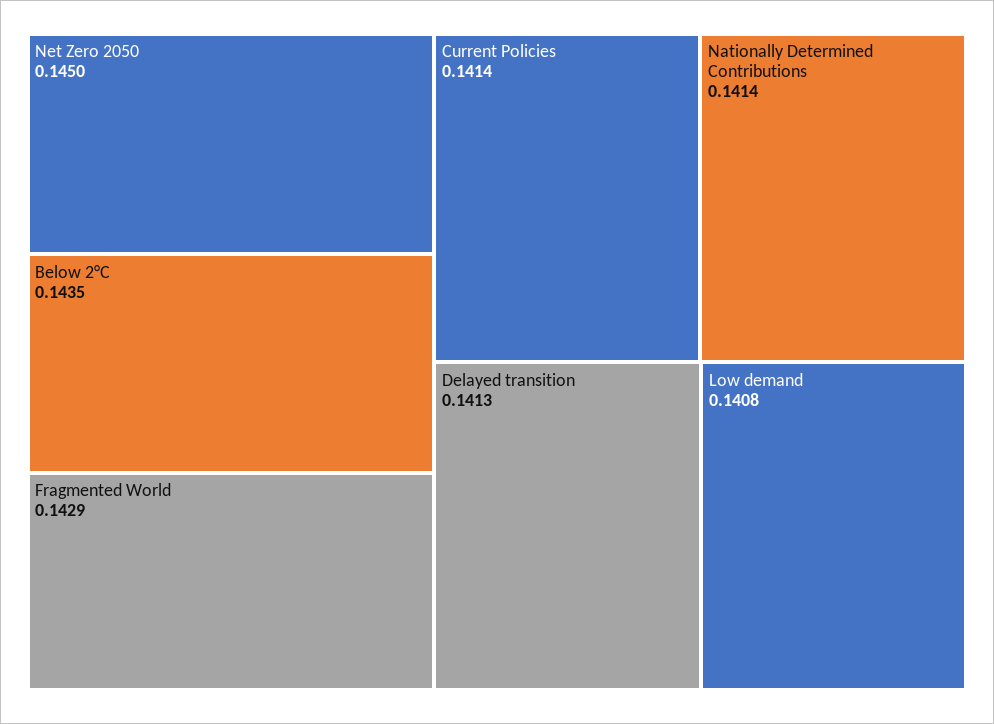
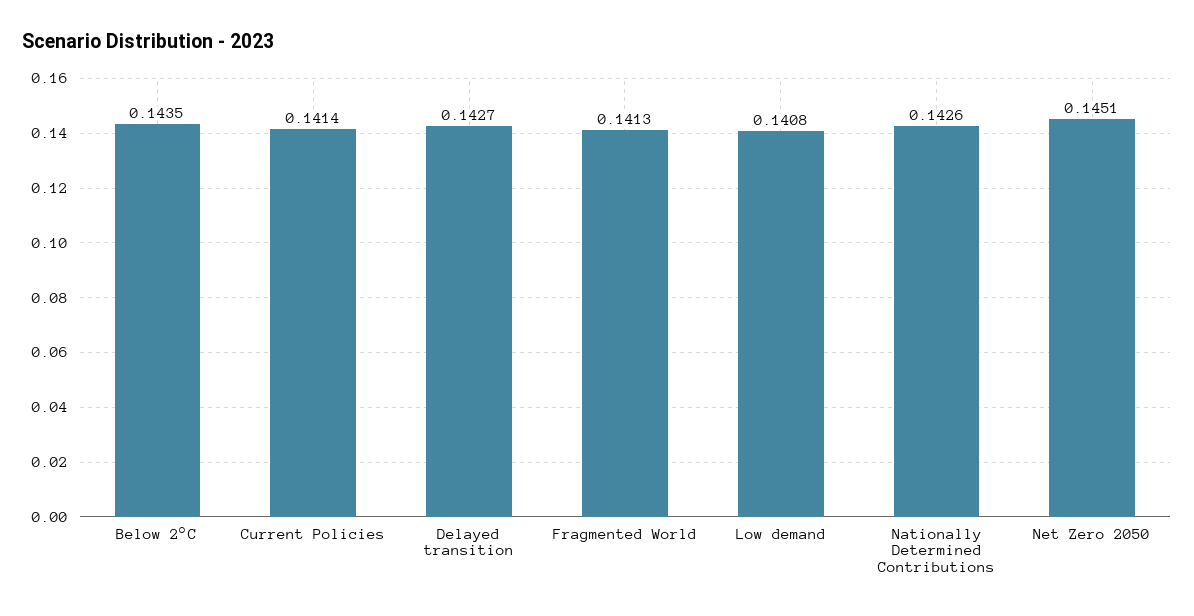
Net Zero 2050: 0.145 -> 0.1451
Fragmented World: 0.1429 -> 0.1413
Nationally Determined Contributions: 0.1414 -> 0.1426
Delayed transition: 0.1413 -> 0.1427

